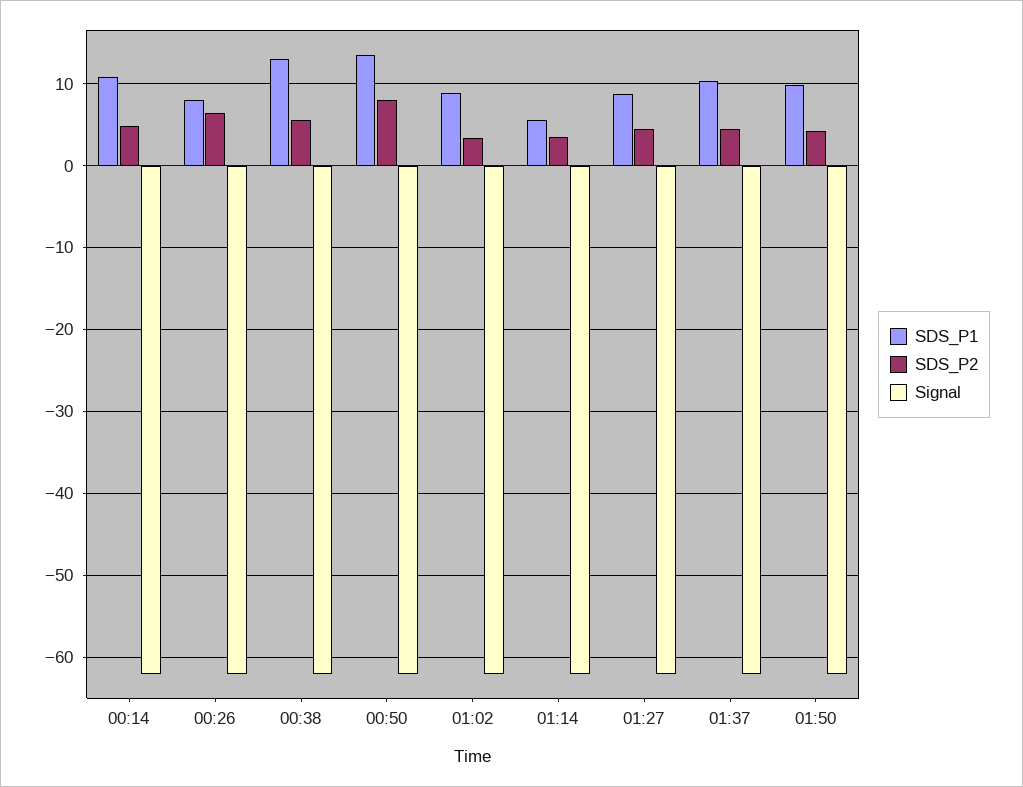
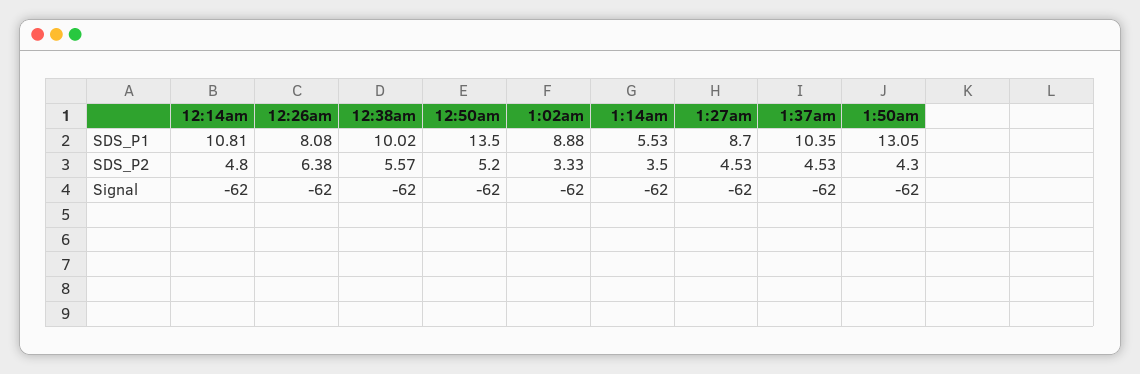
SDS_P1, 00:38: 13 -> 10.02
SDS_P2, 00:50: 8 -> 5.2
SDS_P1, 01:50: 10 -> 13.05

